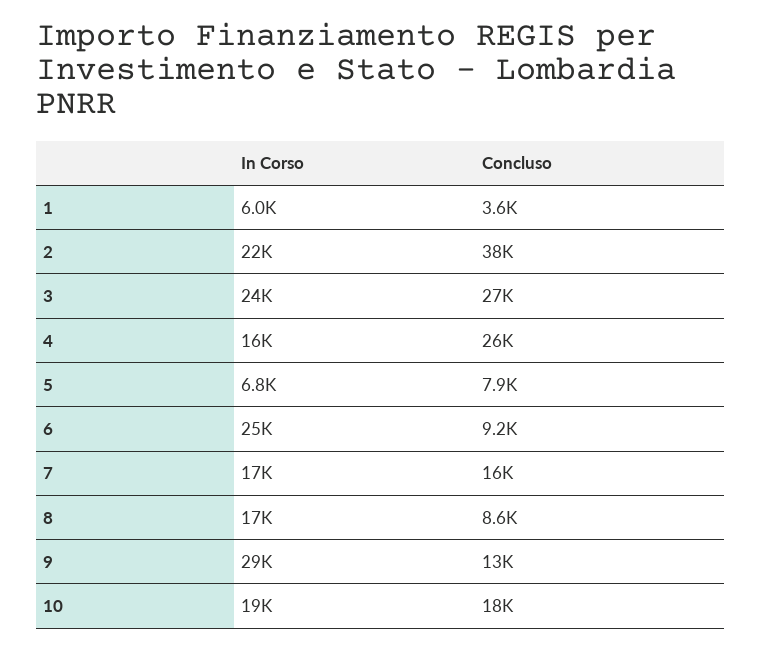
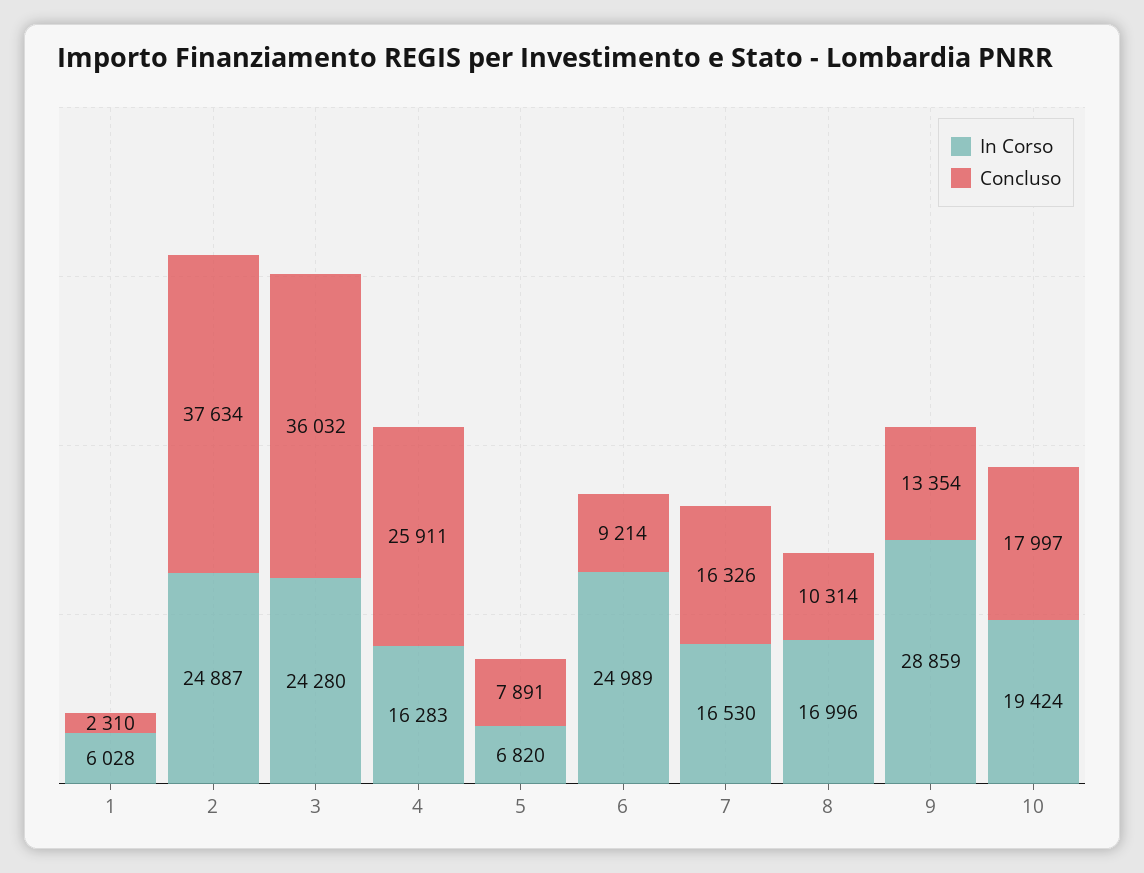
Concluso, 1: 3600 -> 2310
In Corso, 2: 22000 -> 24887
Concluso, 3: 27000 -> 36032
Concluso, 8: 8600 -> 10314

